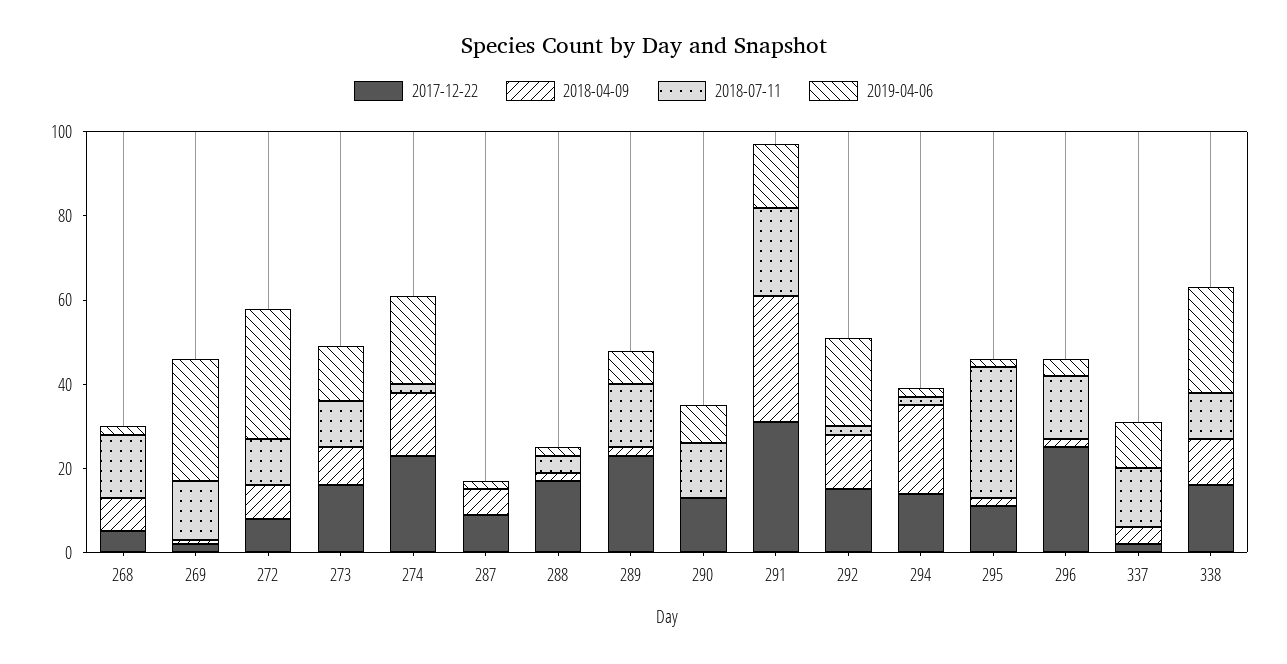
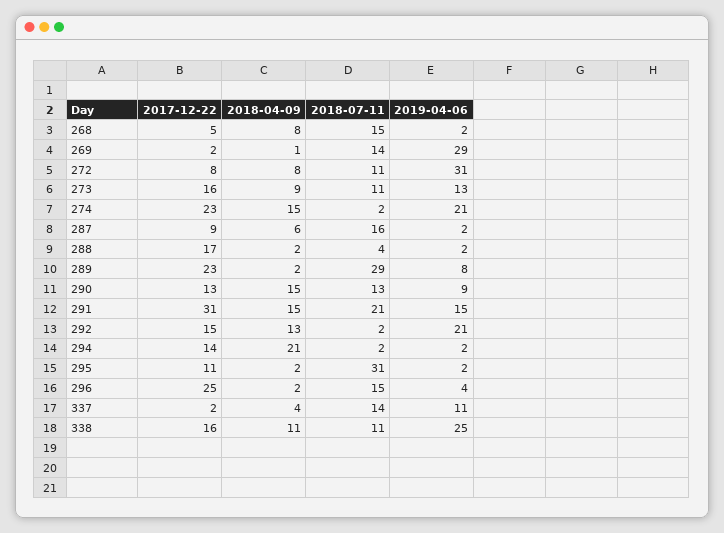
2018-07-11, 287: 0 -> 16
2018-07-11, 289: 15 -> 29
2018-04-09, 290: 0 -> 15
2018-04-09, 291: 30 -> 15

